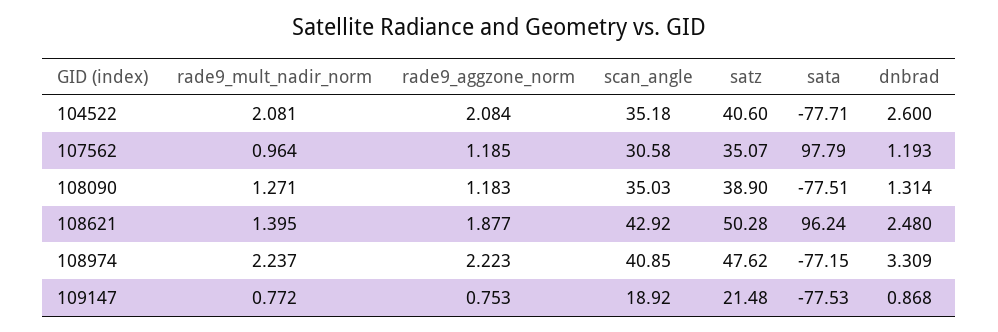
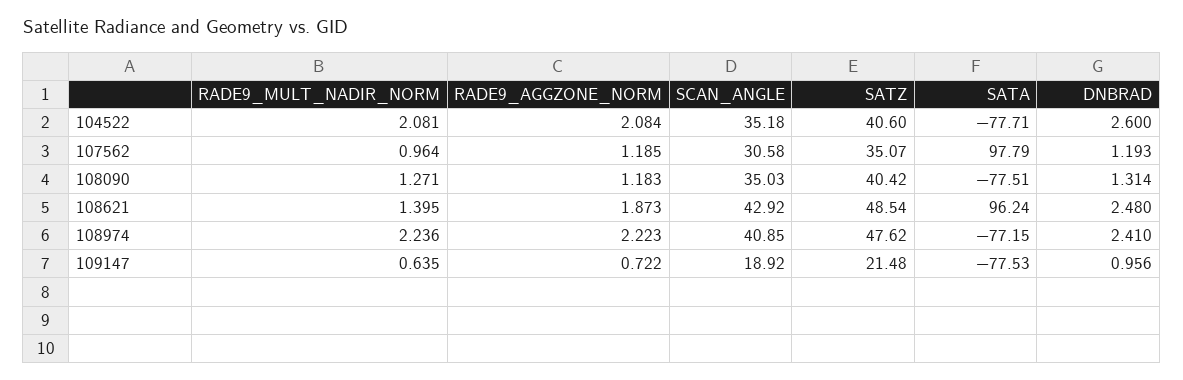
satz, 108090: 38.9 -> 40.42
rade9_aggzone_norm, 108621: 1.877 -> 1.873
satz, 108621: 50.28 -> 48.54
rade9_mult_nadir_norm, 108974: 2.237 -> 2.236
dnbrad, 108974: 3.309 -> 2.41
rade9_mult_nadir_norm, 109147: 0.772 -> 0.635
rade9_aggzone_norm, 109147: 0.753 -> 0.722
dnbrad, 109147: 0.868 -> 0.956

